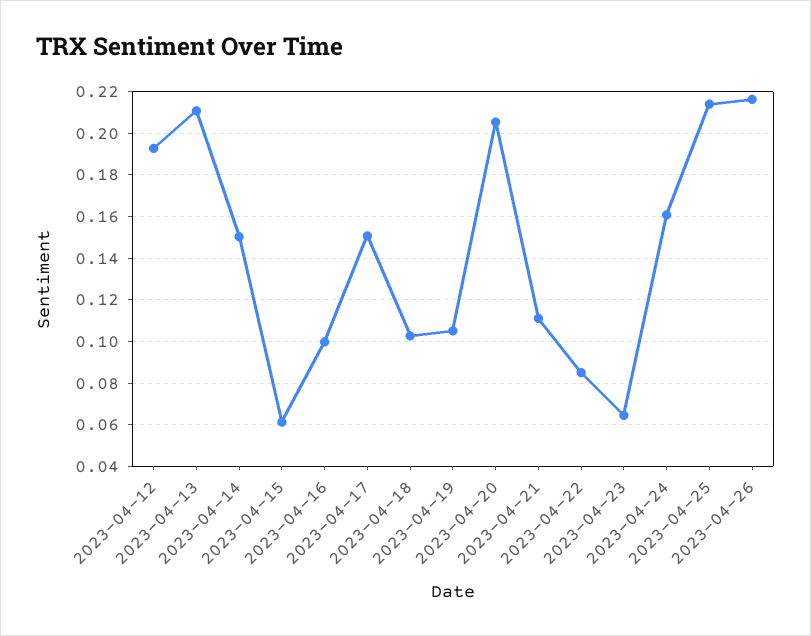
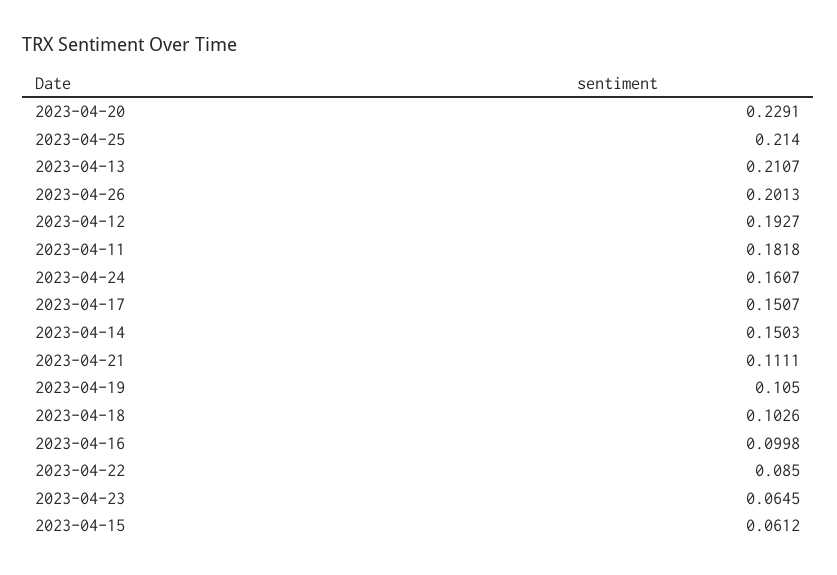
2023-04-20: 0.205 -> 0.2291
2023-04-26: 0.215 -> 0.2013
2023-04-11: none -> 0.1818

